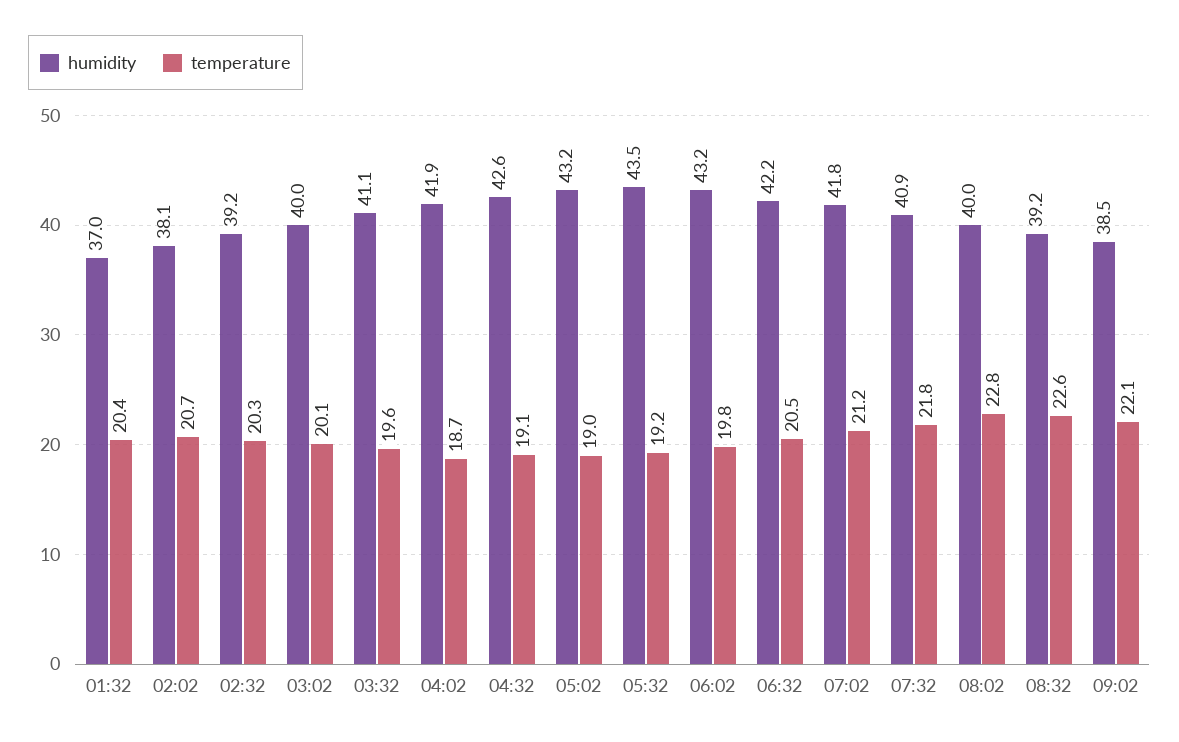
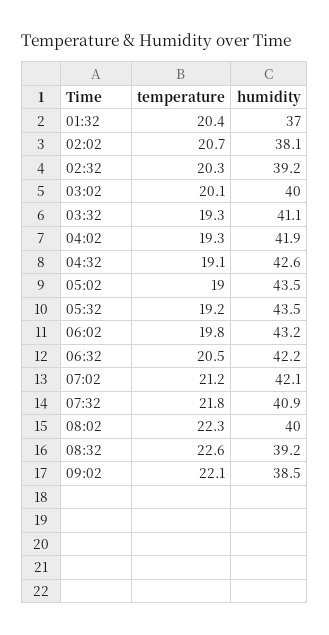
temperature, 03:32: 19.6 -> 19.3
temperature, 04:02: 18.7 -> 19.3
humidity, 05:02: 43.2 -> 43.5
humidity, 07:02: 41.8 -> 42.1
temperature, 08:02: 22.8 -> 22.3

